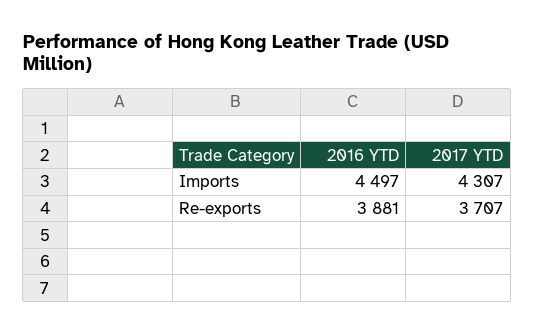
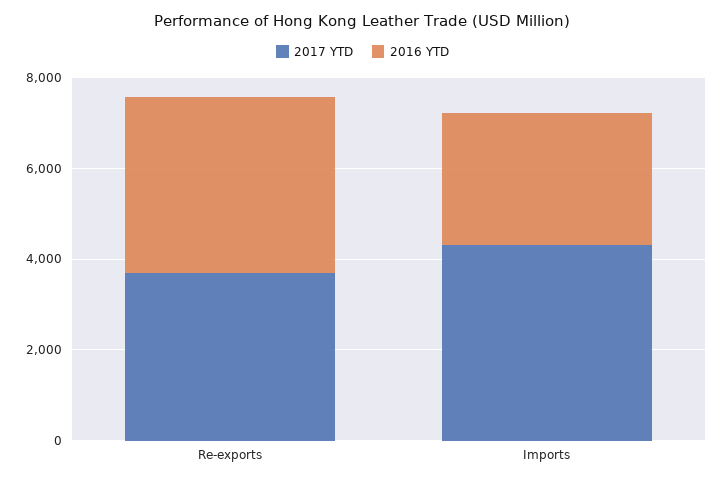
2016 YTD, Imports: 4497 -> 3000

